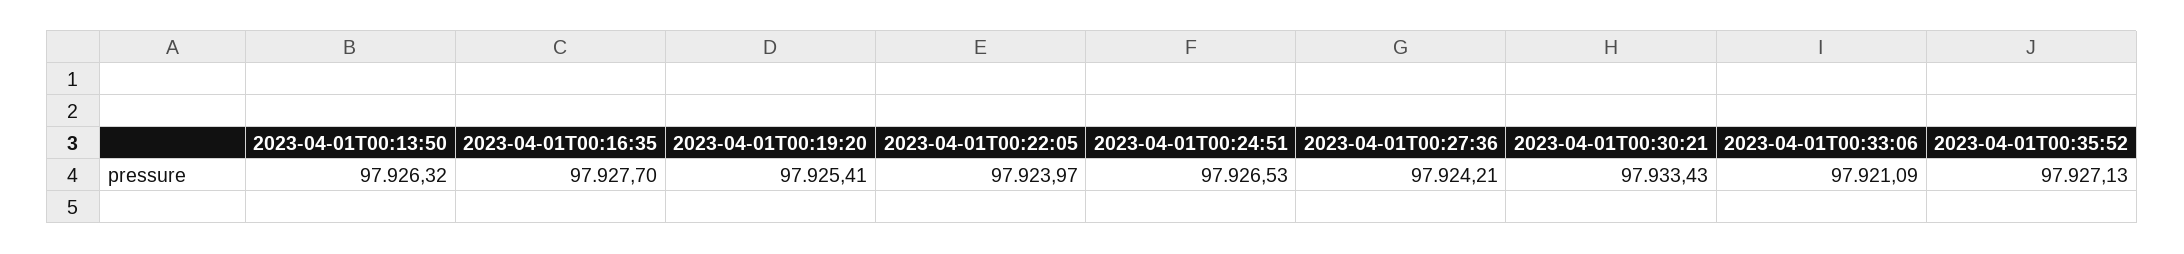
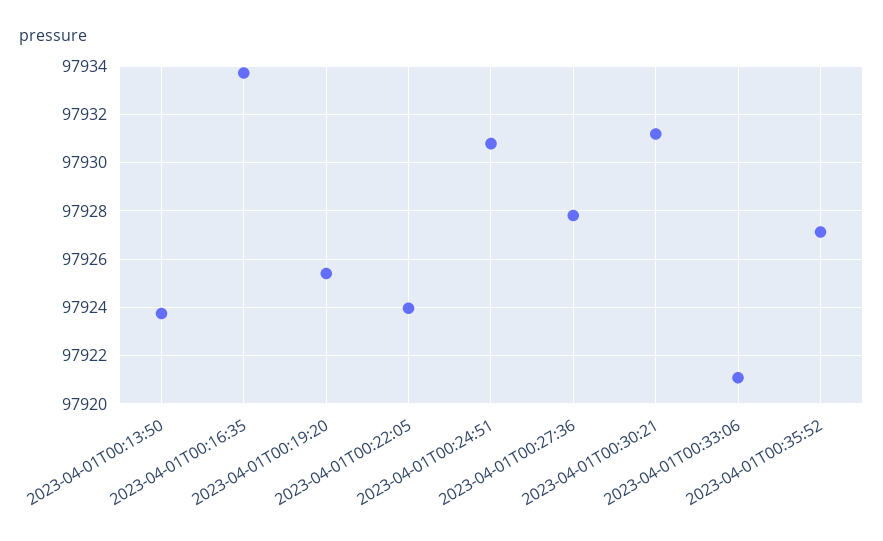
2023-04-01T00:13:50: 97926.32 -> 97923.75
2023-04-01T00:16:35: 97927.7 -> 97933.75
2023-04-01T00:24:51: 97926.53 -> 97930.75
2023-04-01T00:27:36: 97924.21 -> 97927.75
2023-04-01T00:30:21: 97933.43 -> 97931.25

